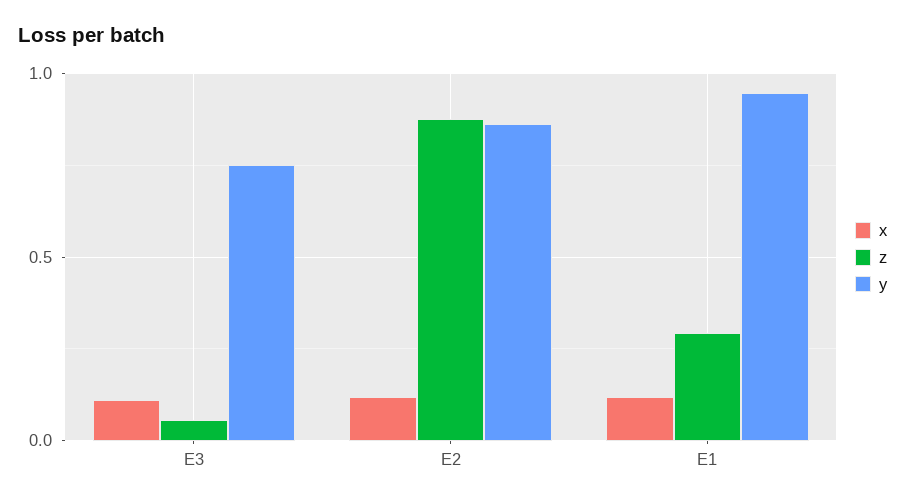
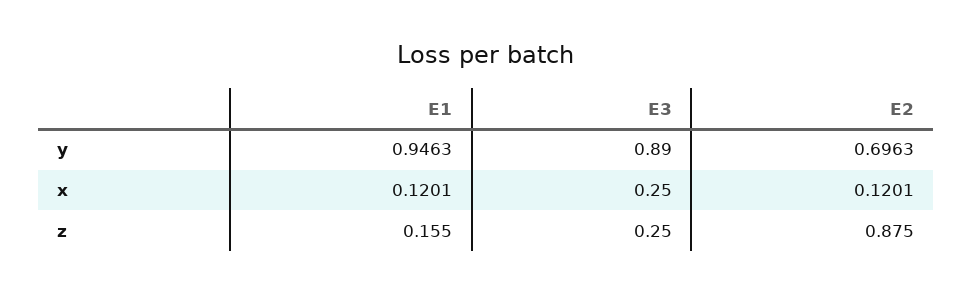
x, E3: 0.1 -> 0.25
z, E3: 0.05 -> 0.25
y, E3: 0.75 -> 0.89
y, E2: 0.85 -> 0.6963
z, E1: 0.3 -> 0.155

